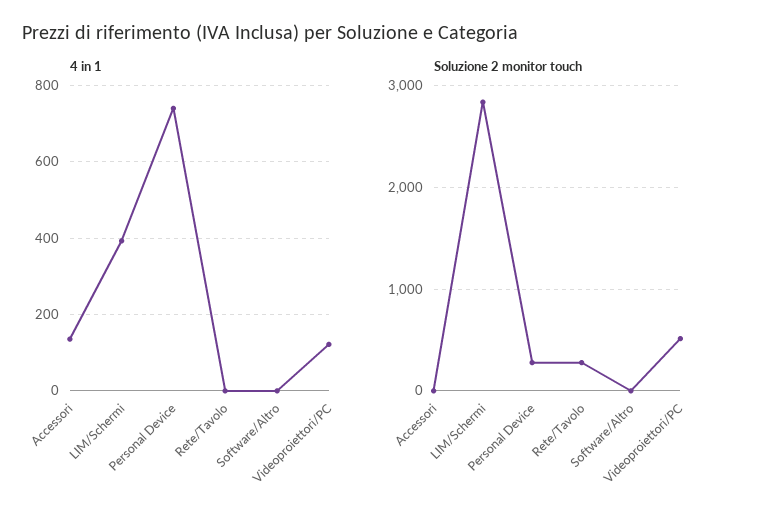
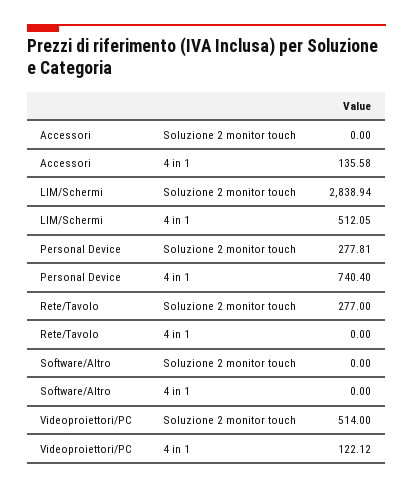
4 in 1, LIM/Schermi: 400 -> 512.05

